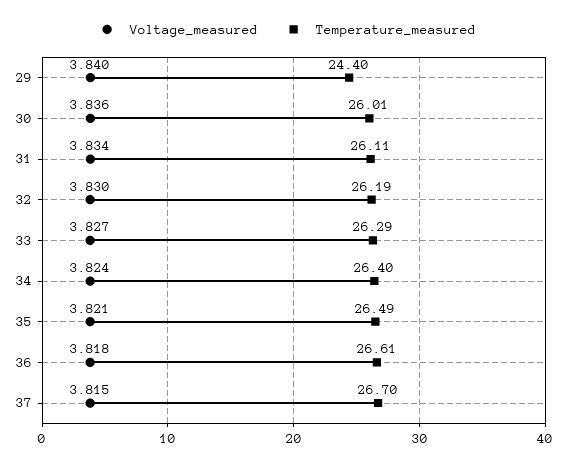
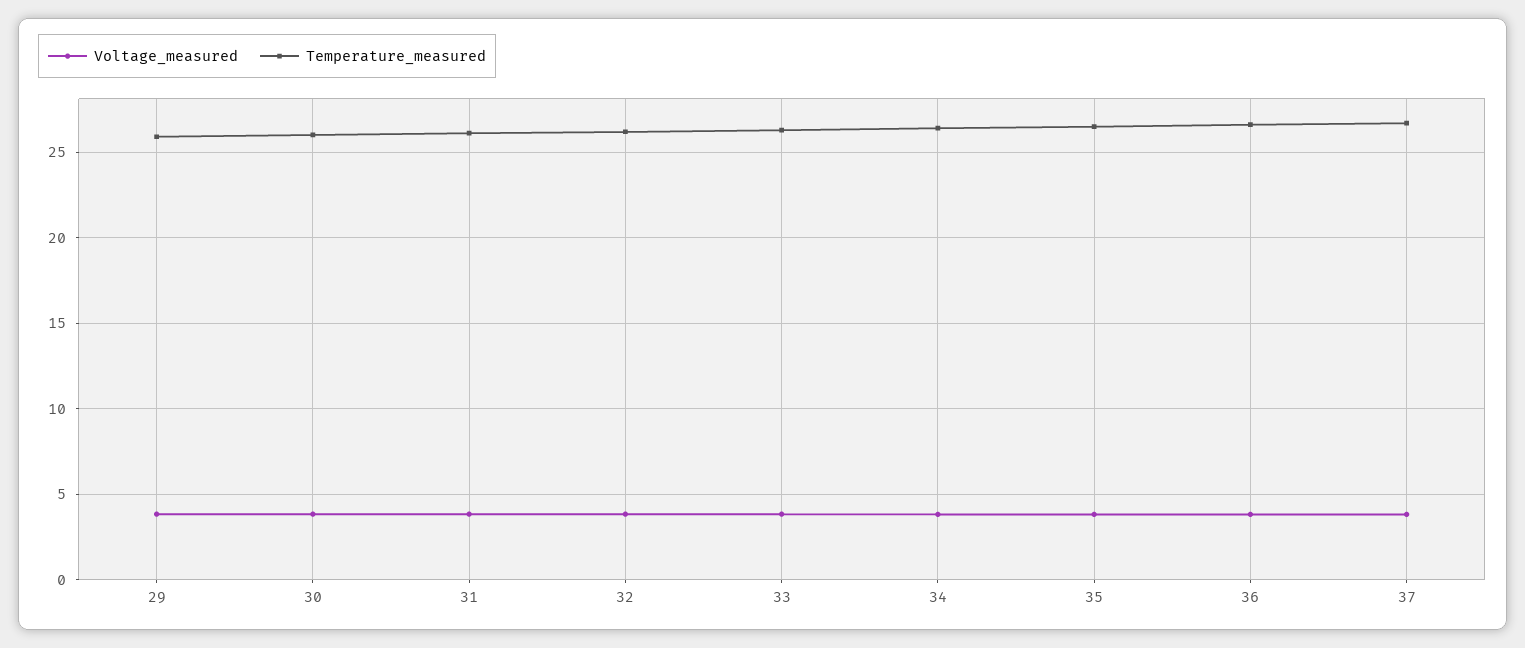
Temperature_measured, 29: 24.4 -> 26

